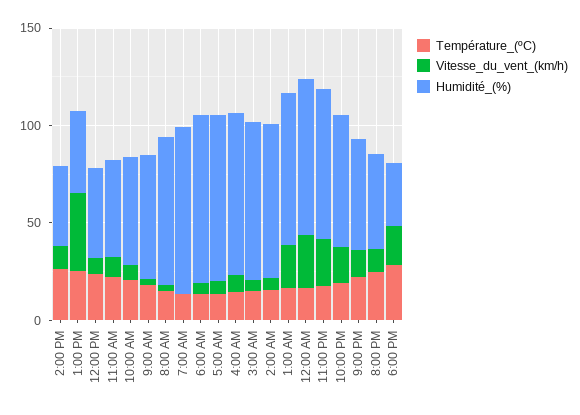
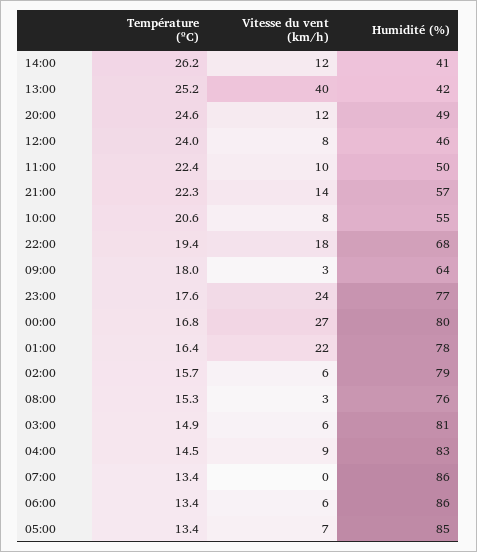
Température_(ºC), 6:00 PM: 30 -> none
Vitesse_du_vent_(km/h), 6:00 PM: 20 -> none
Humidité_(%), 6:00 PM: 30 -> none

